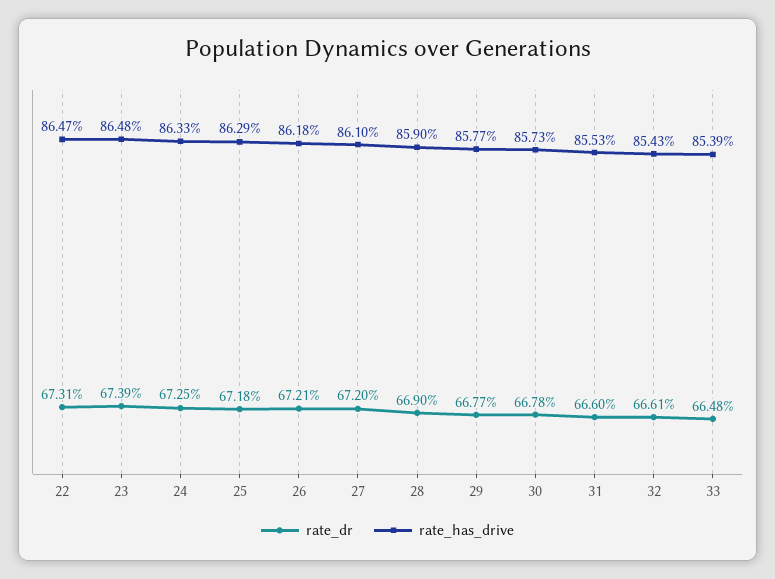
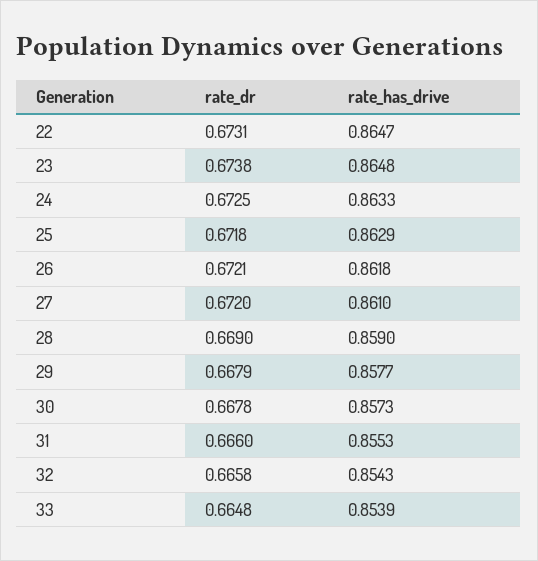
rate_dr, 23: 0.6739 -> 0.6738
rate_dr, 29: 0.6677 -> 0.6679
rate_dr, 32: 0.6661 -> 0.6658

